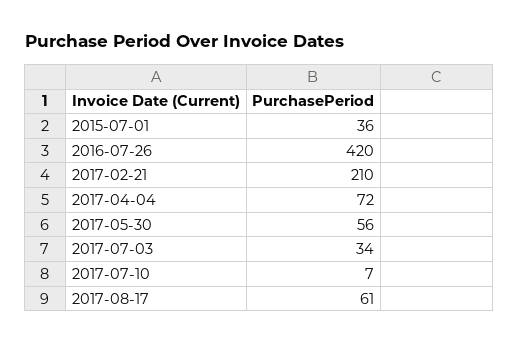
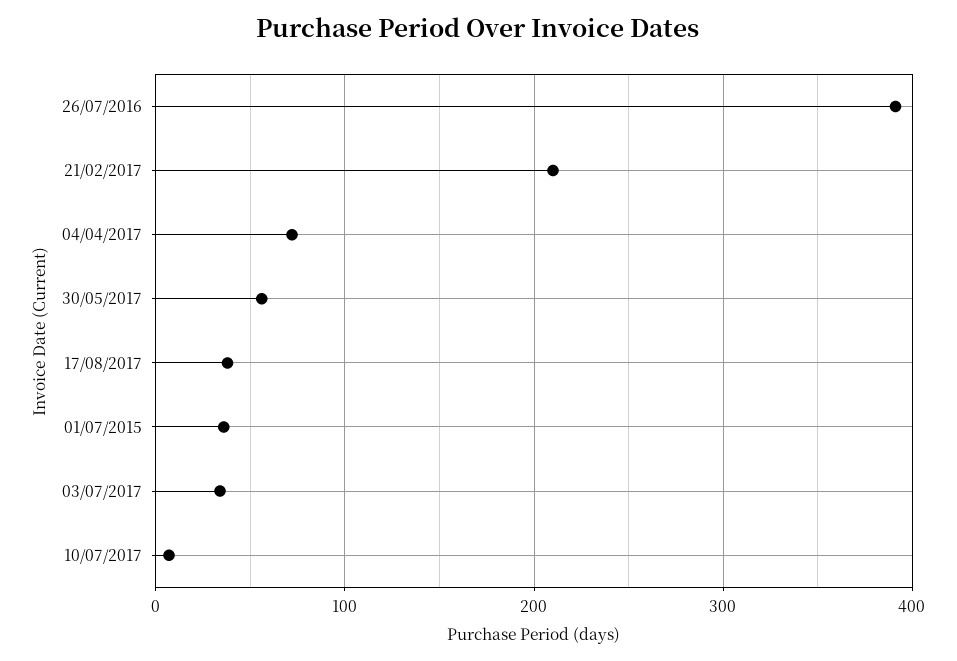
2016-07-26: 420 -> 390
2017-08-17: 61 -> 40

